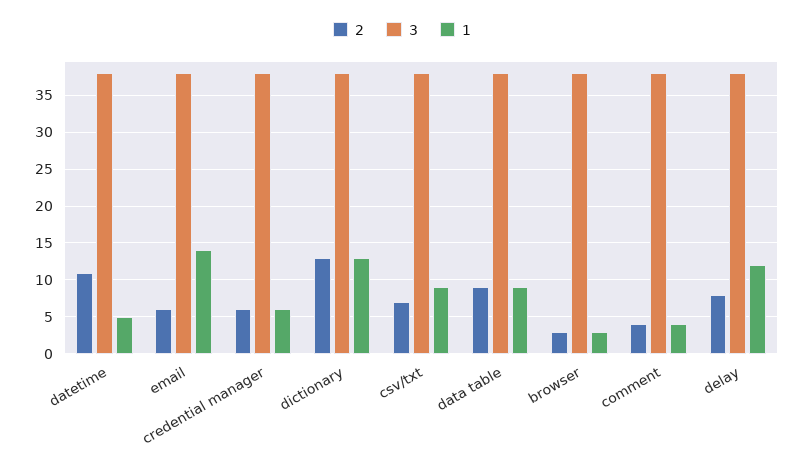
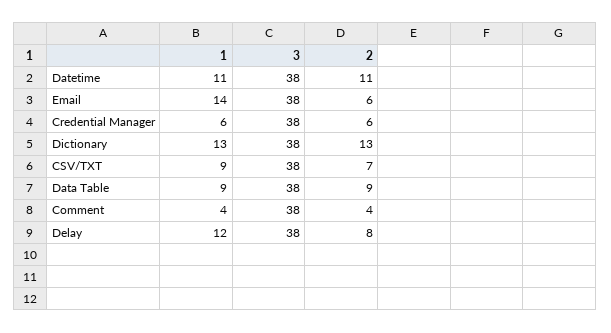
1, datetime: 5 -> 11
2, browser: 3 -> none
3, browser: 38 -> none
1, browser: 3 -> none

